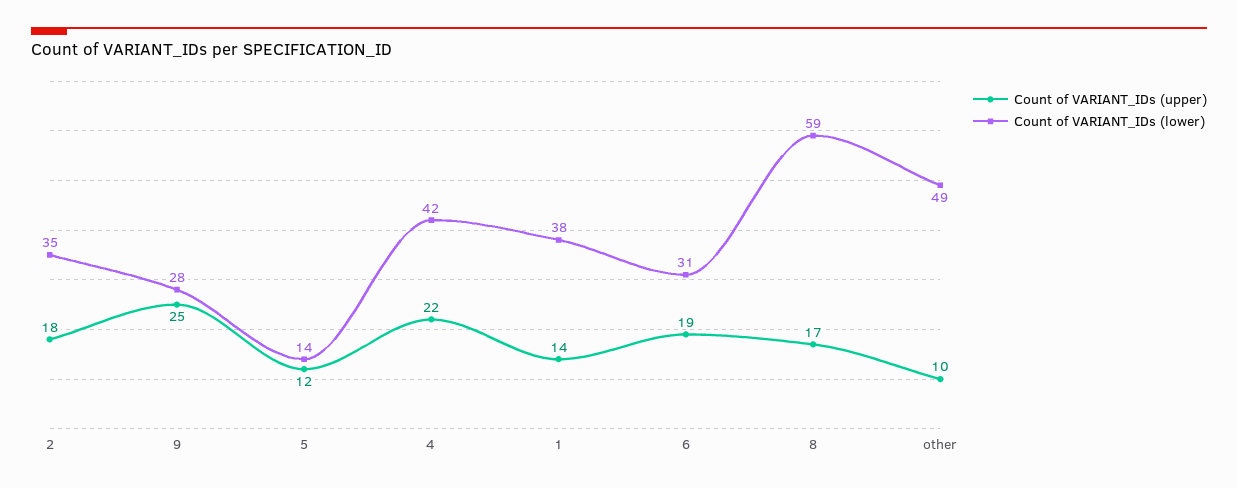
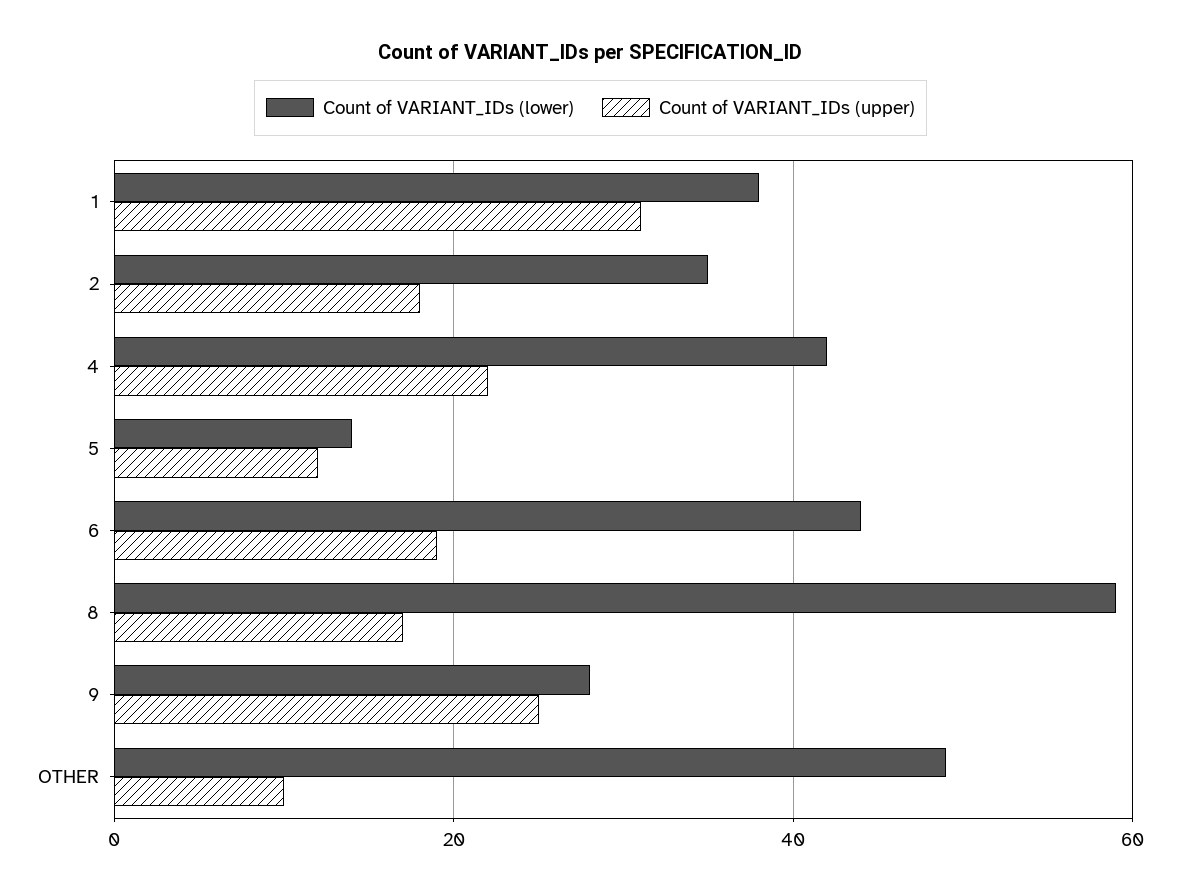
Count of VARIANT_IDs (upper), 1: 14 -> 30
Count of VARIANT_IDs (lower), 6: 31 -> 45

